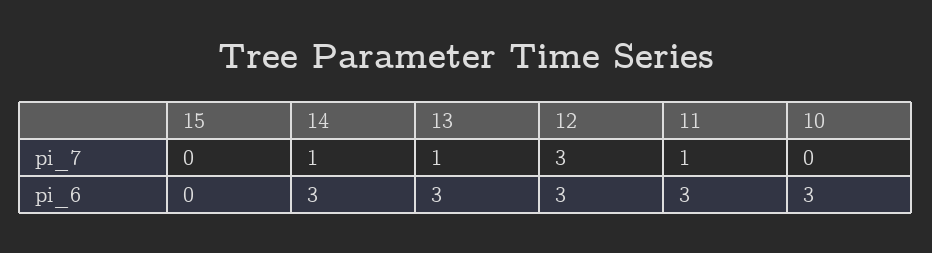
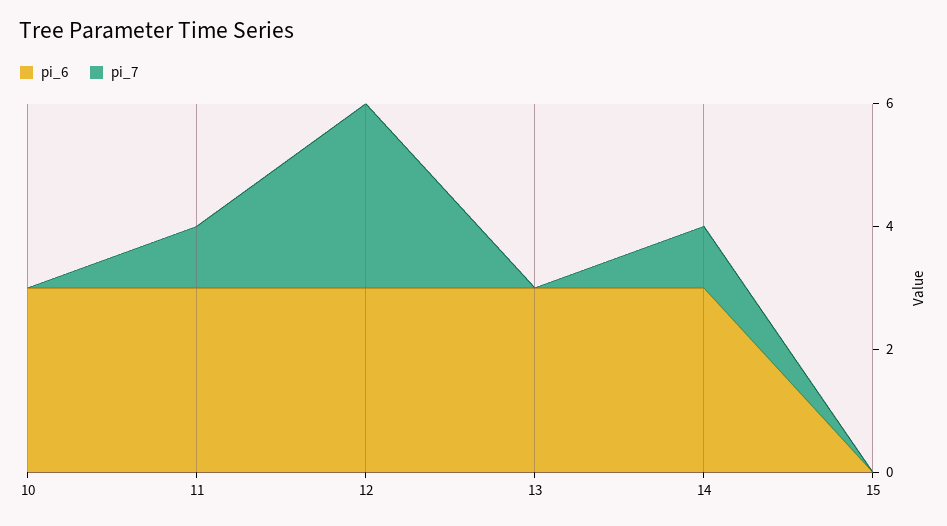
pi_7, 13: 1 -> 0

